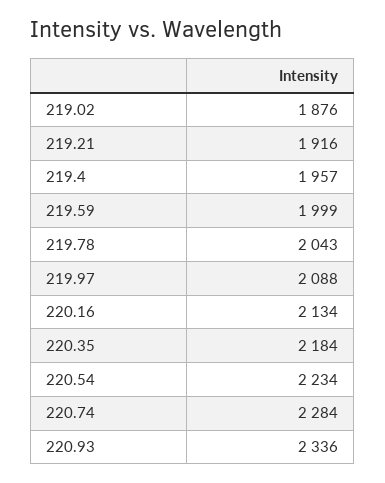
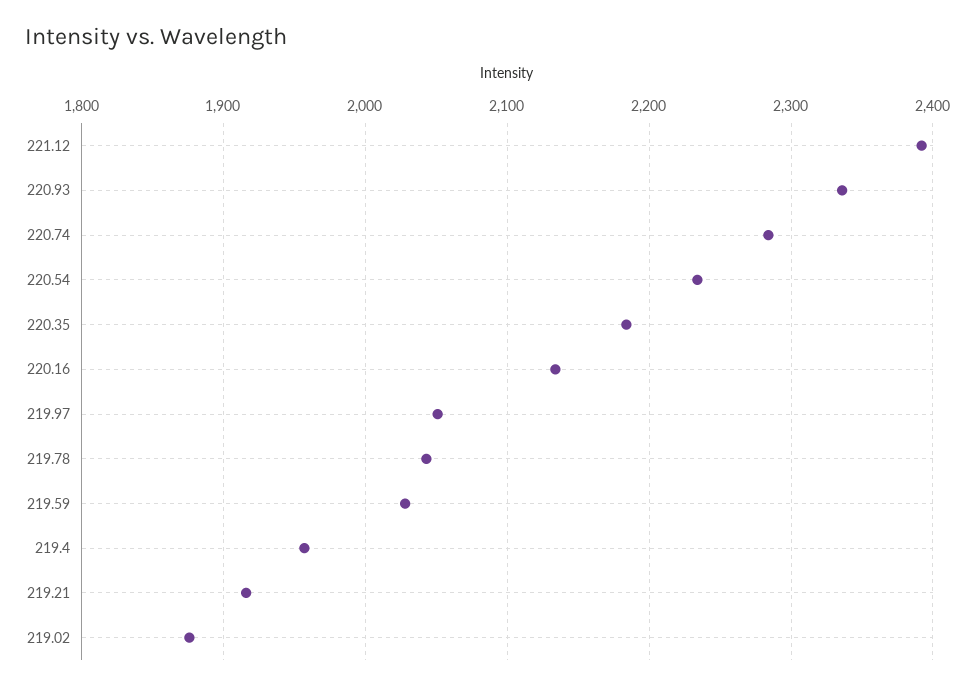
219.59: 1999 -> 2030
219.97: 2088 -> 2050
221.12: none -> 2390

